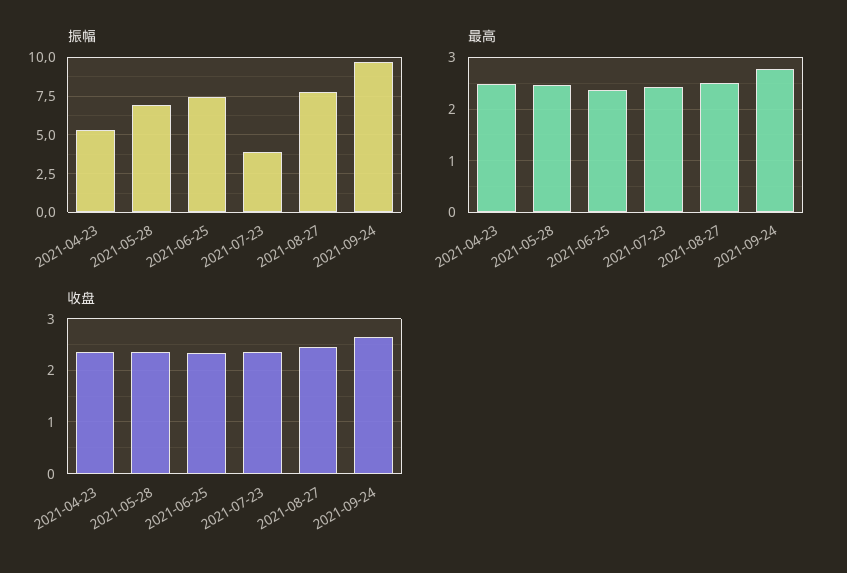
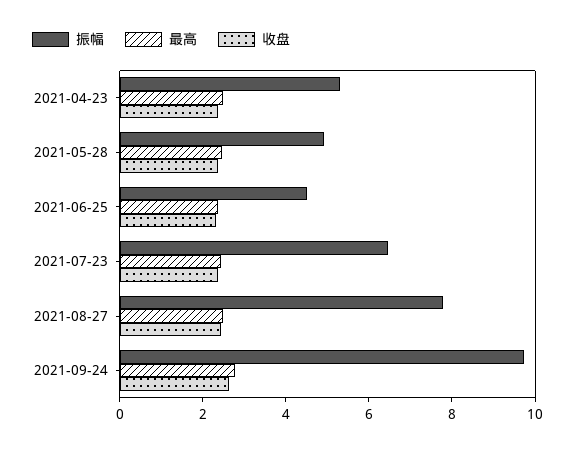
振幅, 2021-05-28: 7 -> 5
振幅, 2021-06-25: 7.5 -> 4.5
振幅, 2021-07-23: 4 -> 6.5

